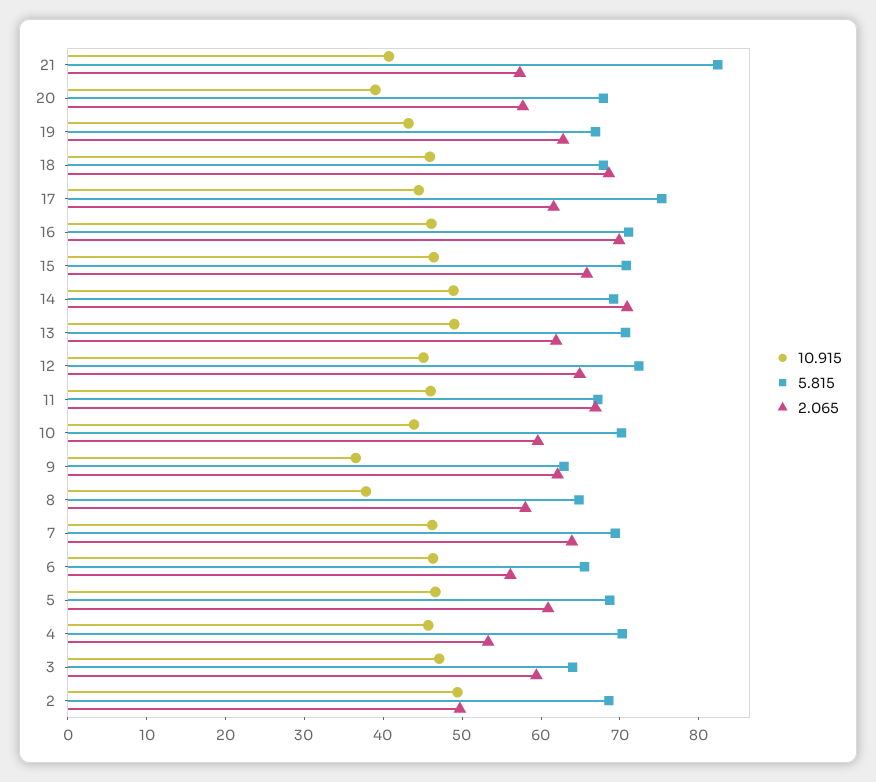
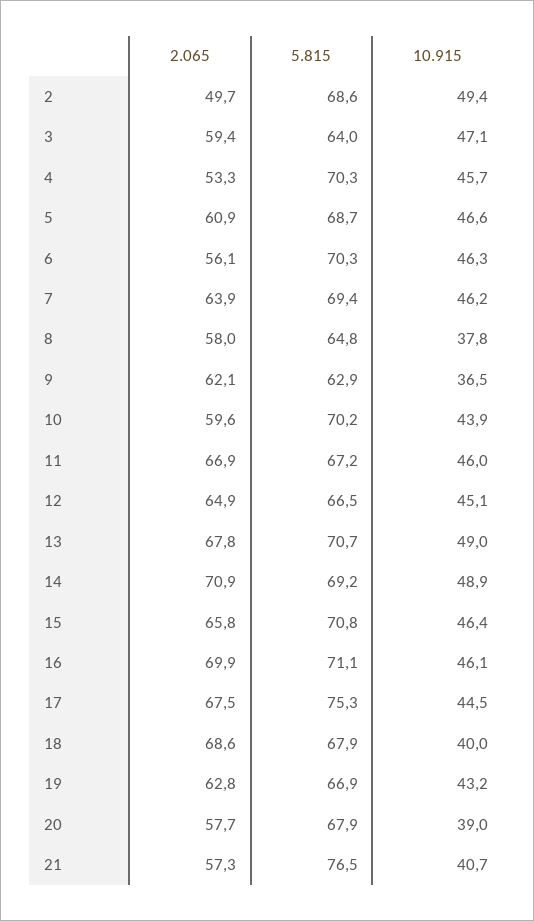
5.815, 21: 82 -> 76.5
10.915, 18: 46 -> 40
2.065, 17: 62 -> 67.5
2.065, 13: 62 -> 67.8
5.815, 12: 72 -> 66.5
5.815, 6: 66 -> 70.3

